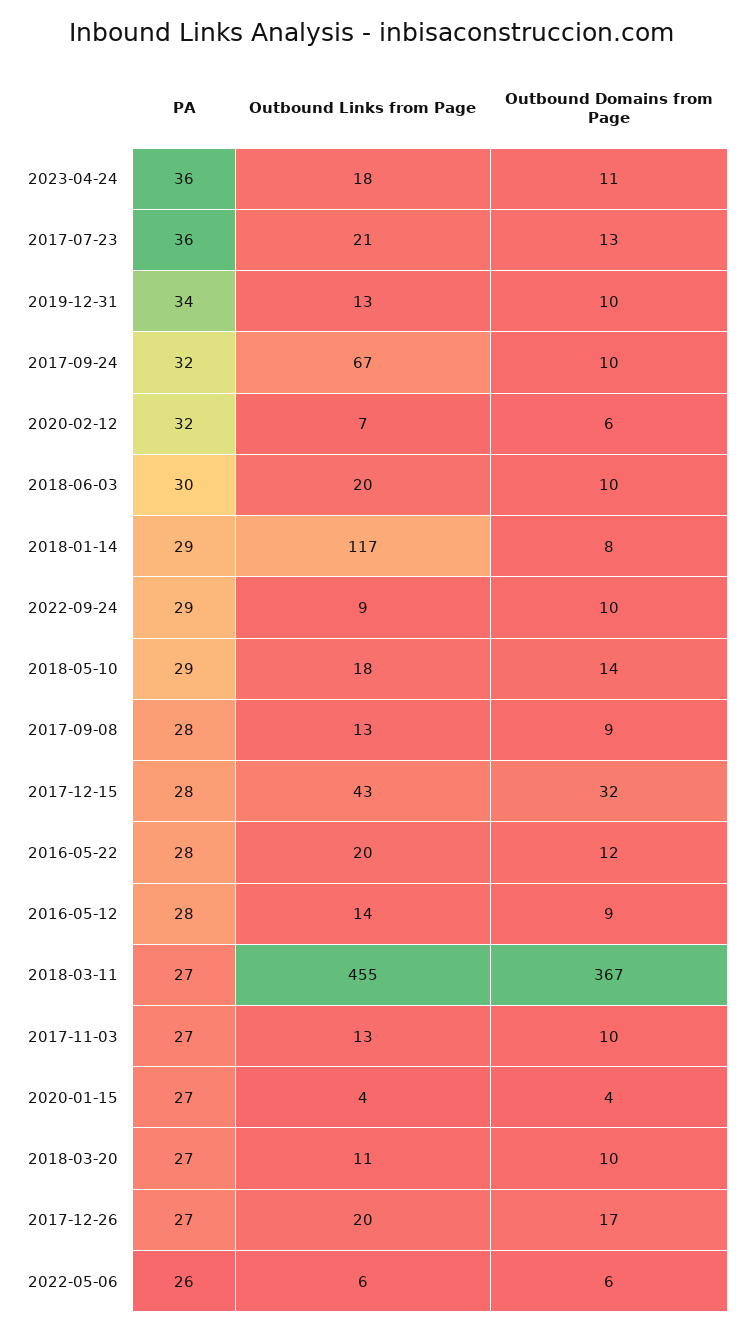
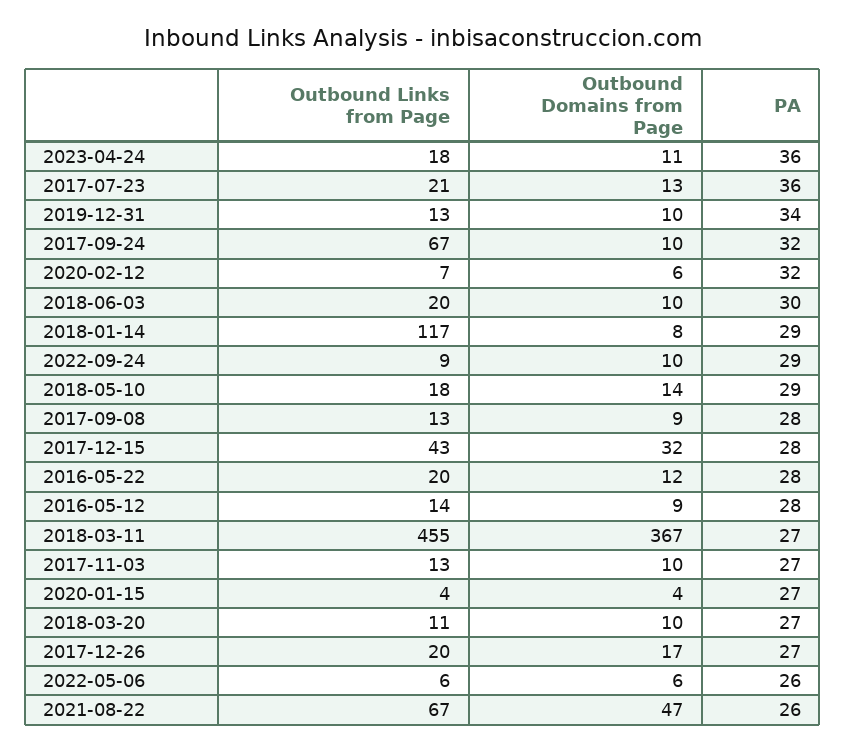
Outbound Links from Page, 2021-08-22: none -> 67
Outbound Domains from Page, 2021-08-22: none -> 47
PA, 2021-08-22: none -> 26

